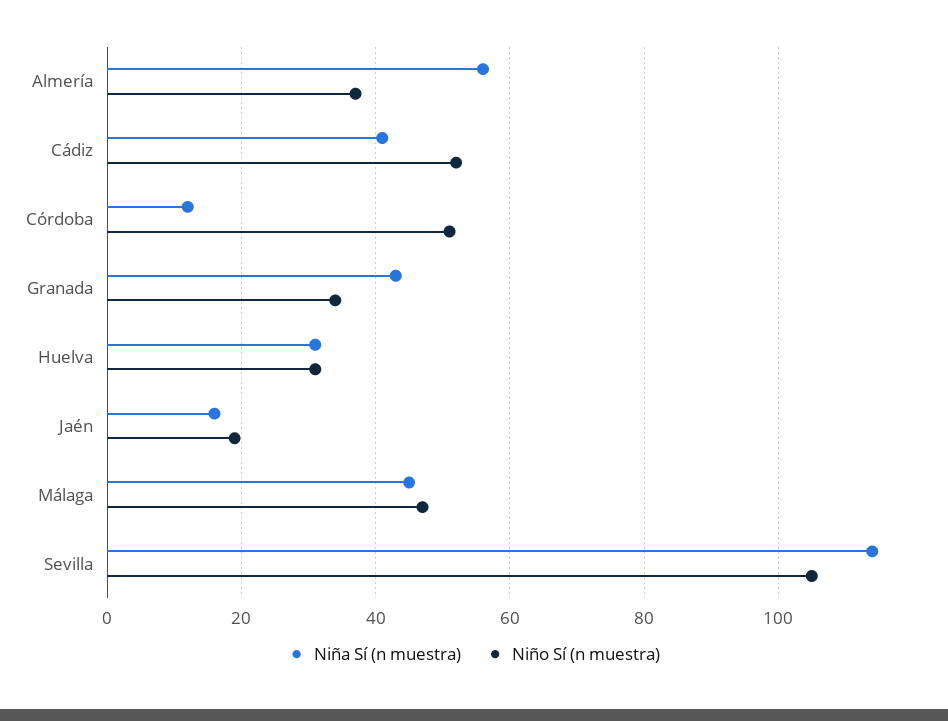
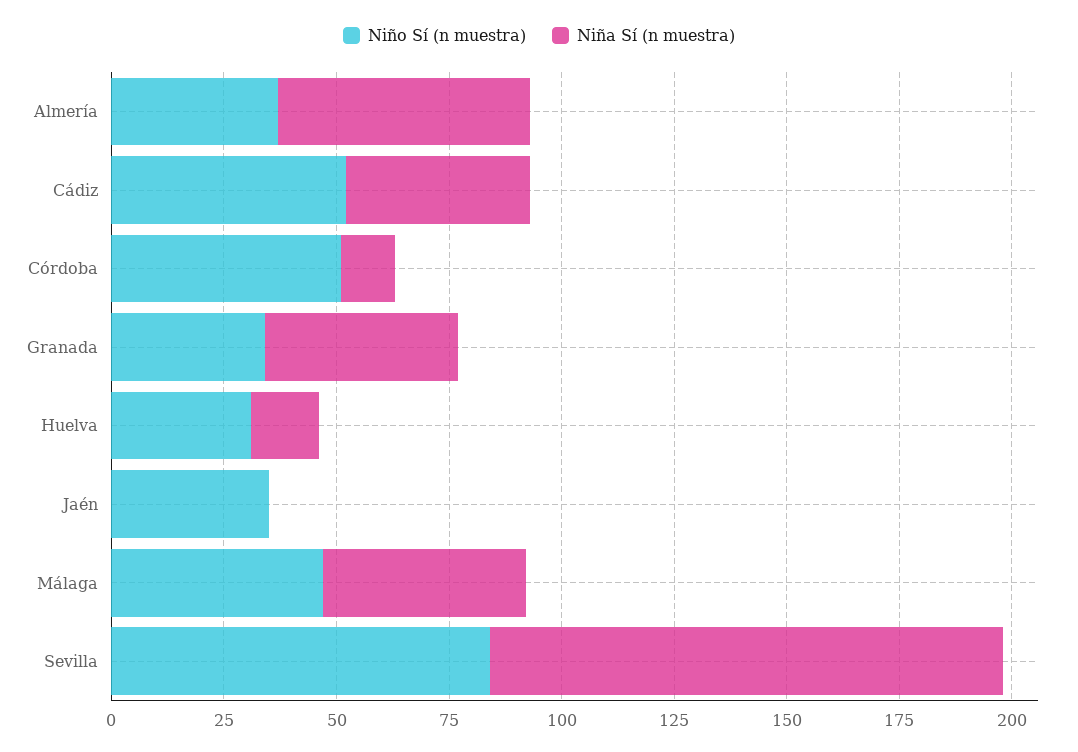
Niña Sí (n muestra), Huelva: 30 -> 15
Niña Sí (n muestra), Jaén: 15 -> 0
Niño Sí (n muestra), Jaén: 20 -> 35
Niño Sí (n muestra), Sevilla: 105 -> 85

